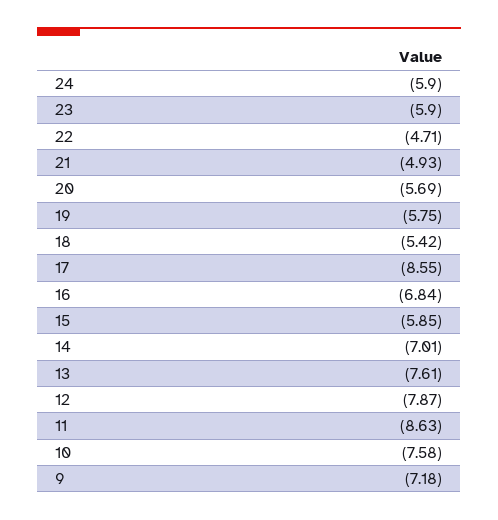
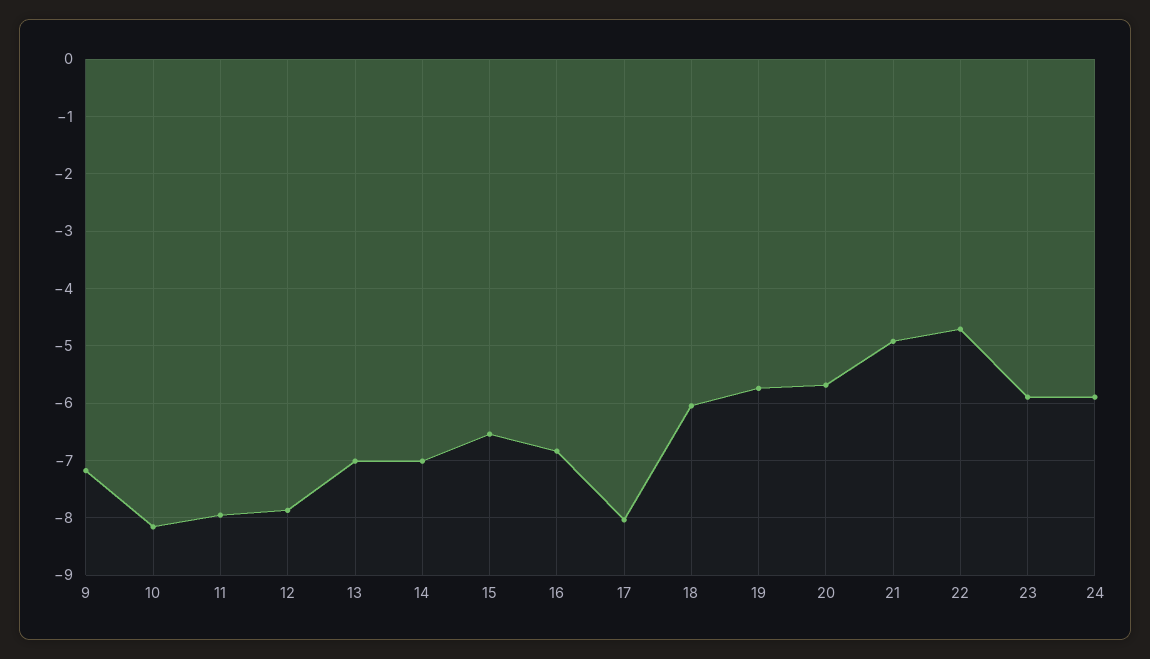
18: -5.42 -> -6
17: -8.55 -> -8
15: -5.85 -> -6.6
13: -7.61 -> -7
11: -8.63 -> -8
10: -7.58 -> -8.2

